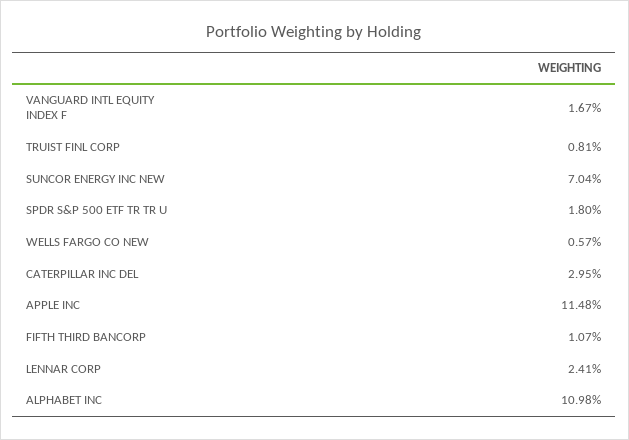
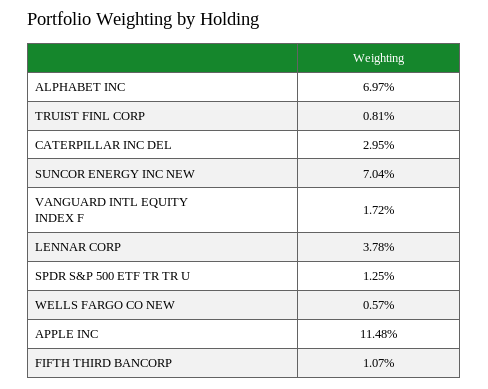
VANGUARD INTL EQUITY INDEX F: 1.67 -> 1.72
SPDR S&P 500 ETF TR TR U: 1.8 -> 1.25
LENNAR CORP: 2.41 -> 3.78
ALPHABET INC: 10.98 -> 6.97

